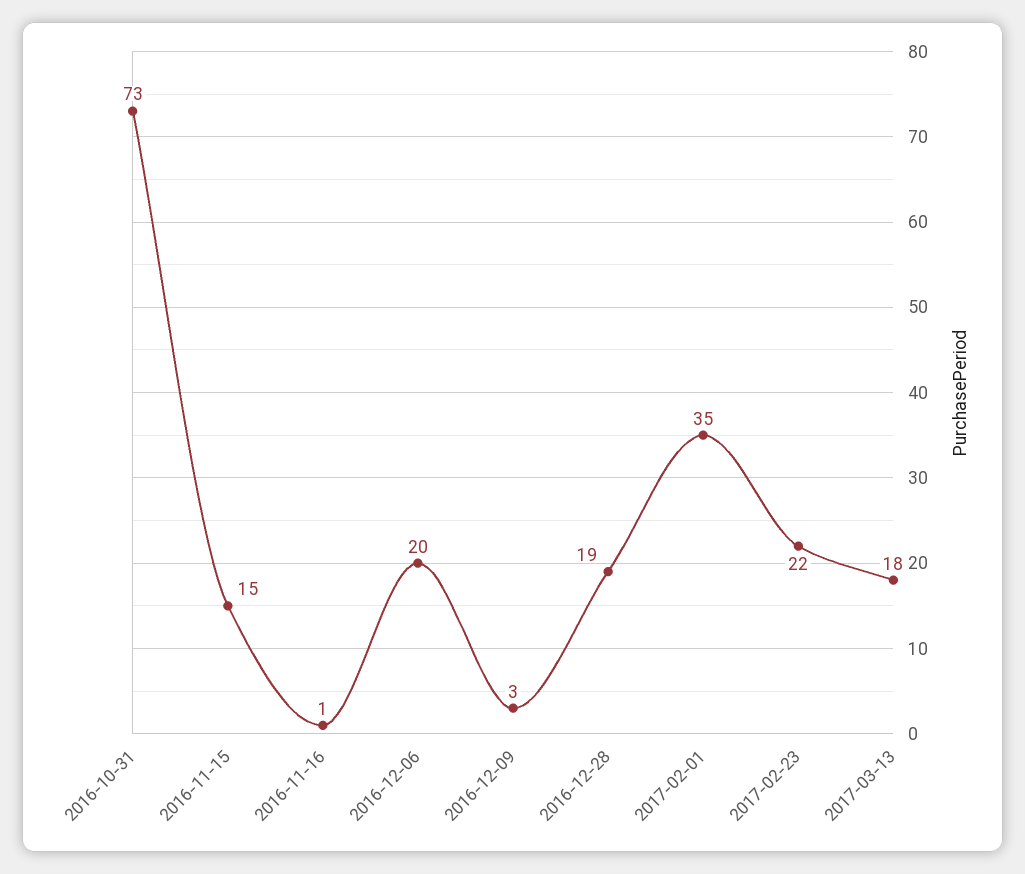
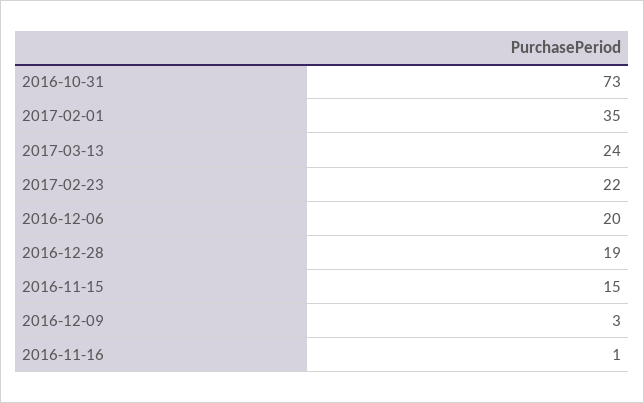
2017-03-13: 18 -> 24

